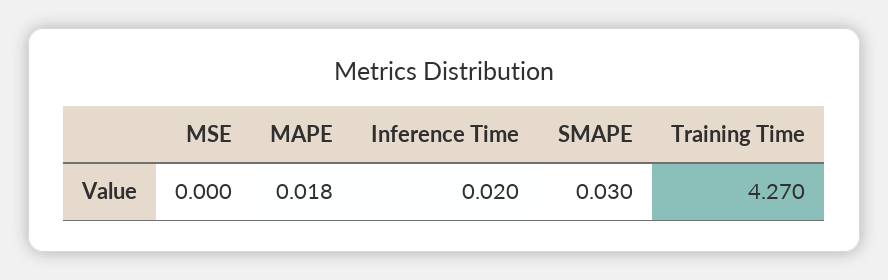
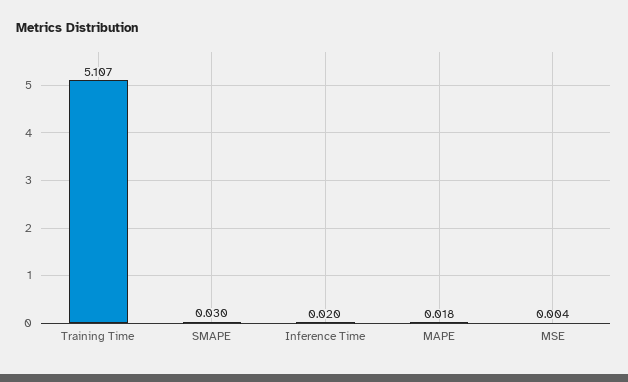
MSE: 0 -> 0.004
Training Time: 4.27 -> 5.107

